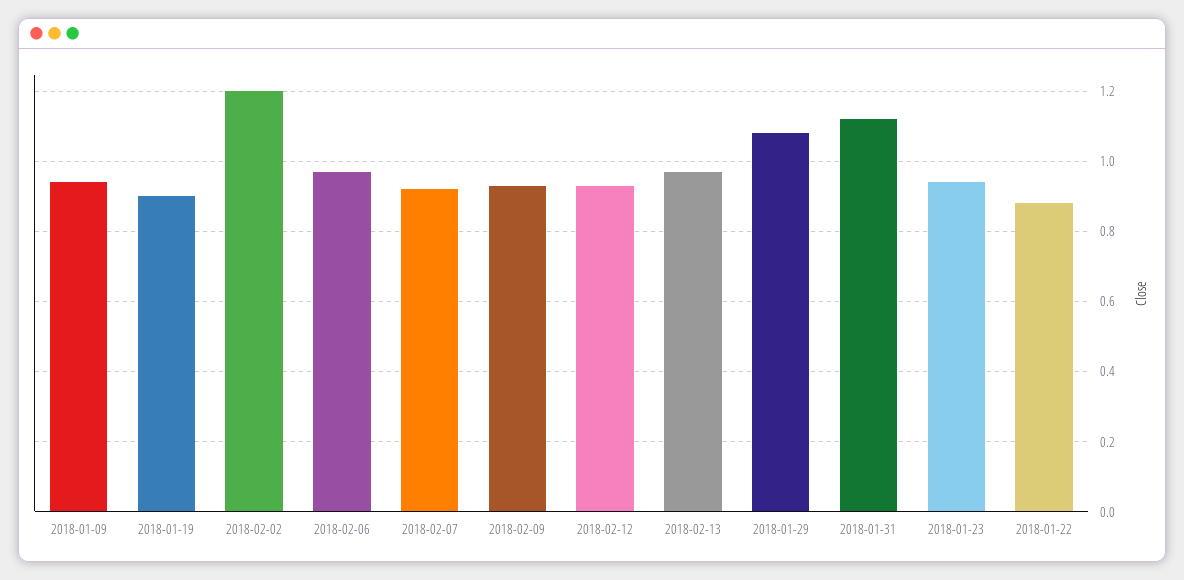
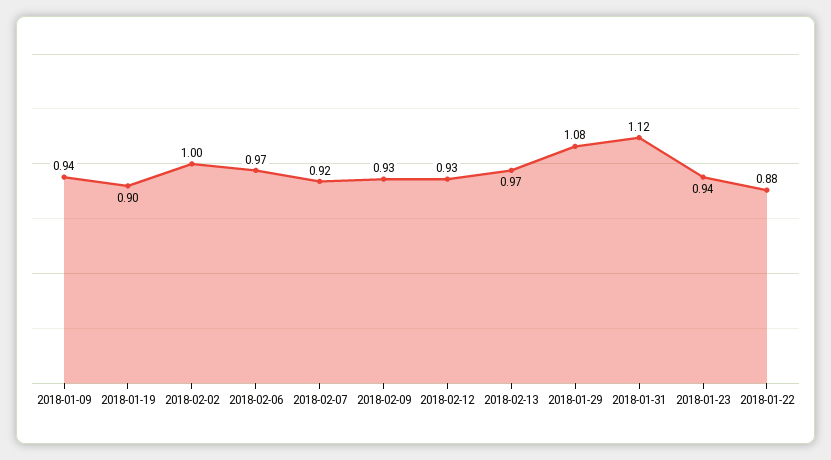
2018-02-02: 1.2 -> 1

